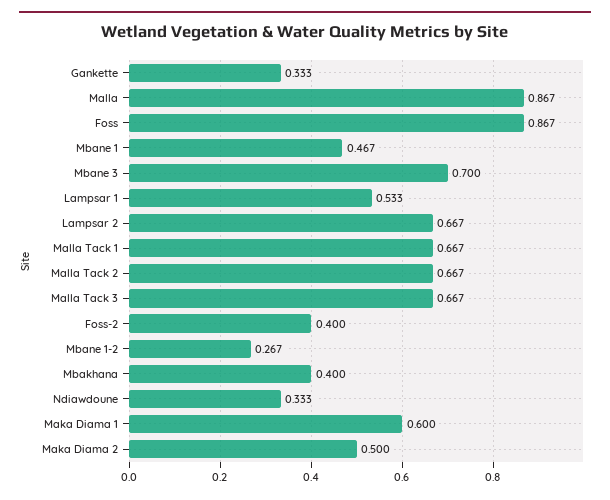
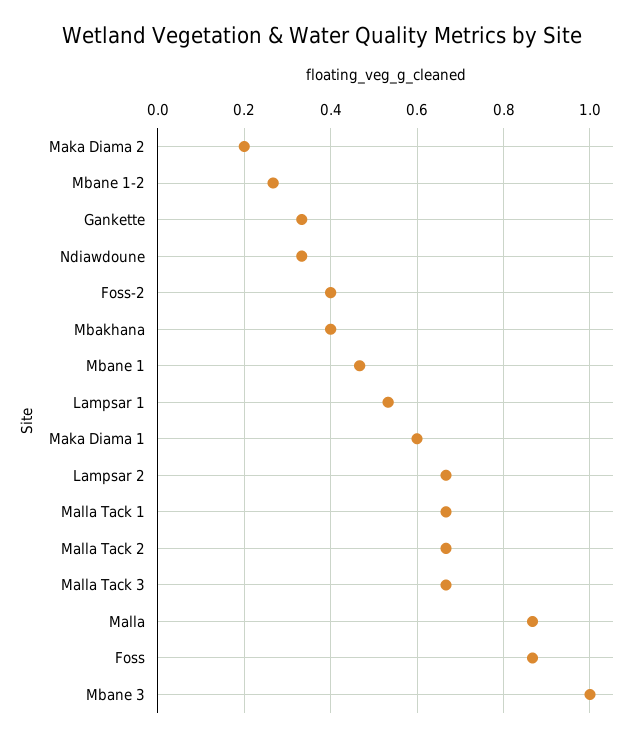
Mbane 3: 0.7 -> 1
Maka Diama 2: 0.5 -> 0.2

